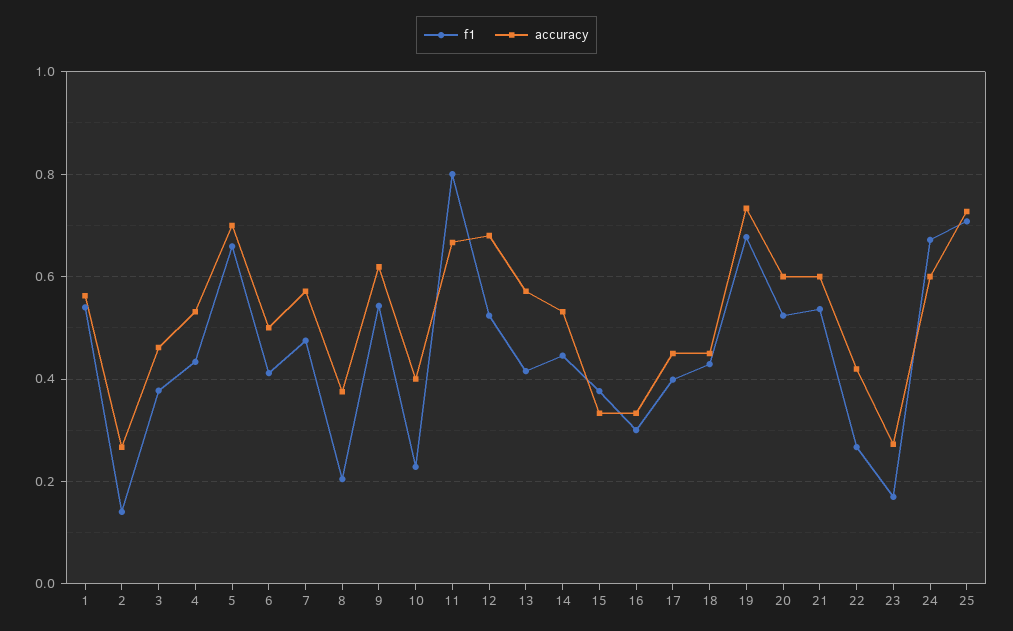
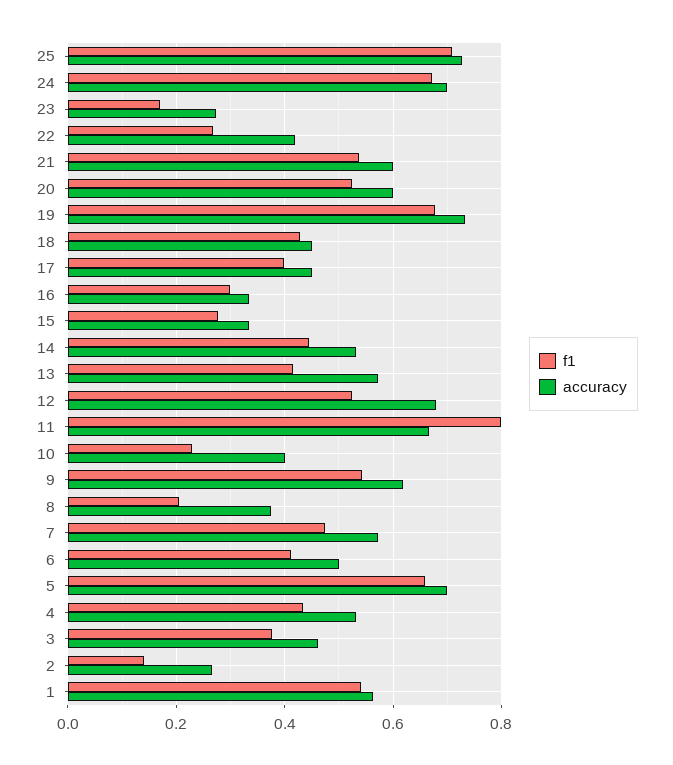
f1, 15: 0.38 -> 0.28
accuracy, 24: 0.6 -> 0.7

